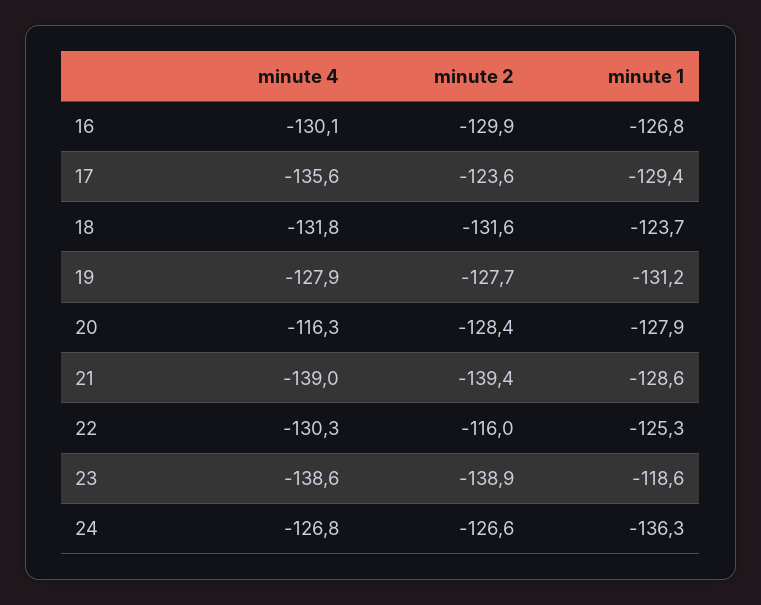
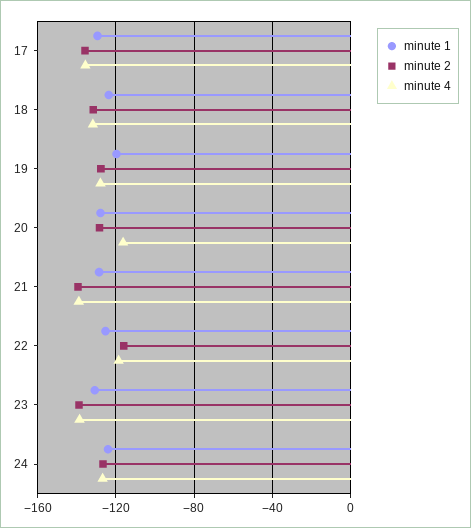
minute 4, 16: -130.1 -> none
minute 2, 16: -129.9 -> none
minute 1, 16: -126.8 -> none
minute 2, 17: -123.6 -> -135
minute 1, 19: -131.2 -> -120
minute 4, 22: -130.3 -> -120
minute 1, 23: -118.6 -> -130
minute 1, 24: -136.3 -> -125

